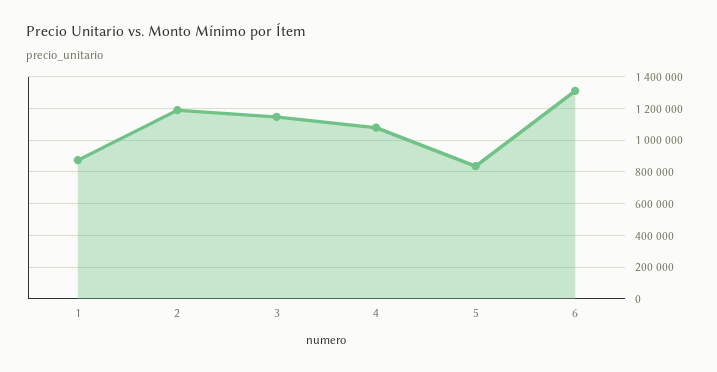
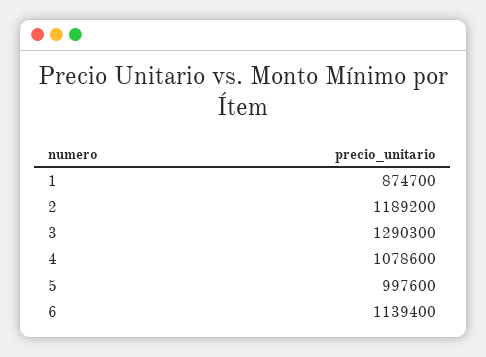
3: 1150000 -> 1290300
5: 850000 -> 997600
6: 1300000 -> 1139400

